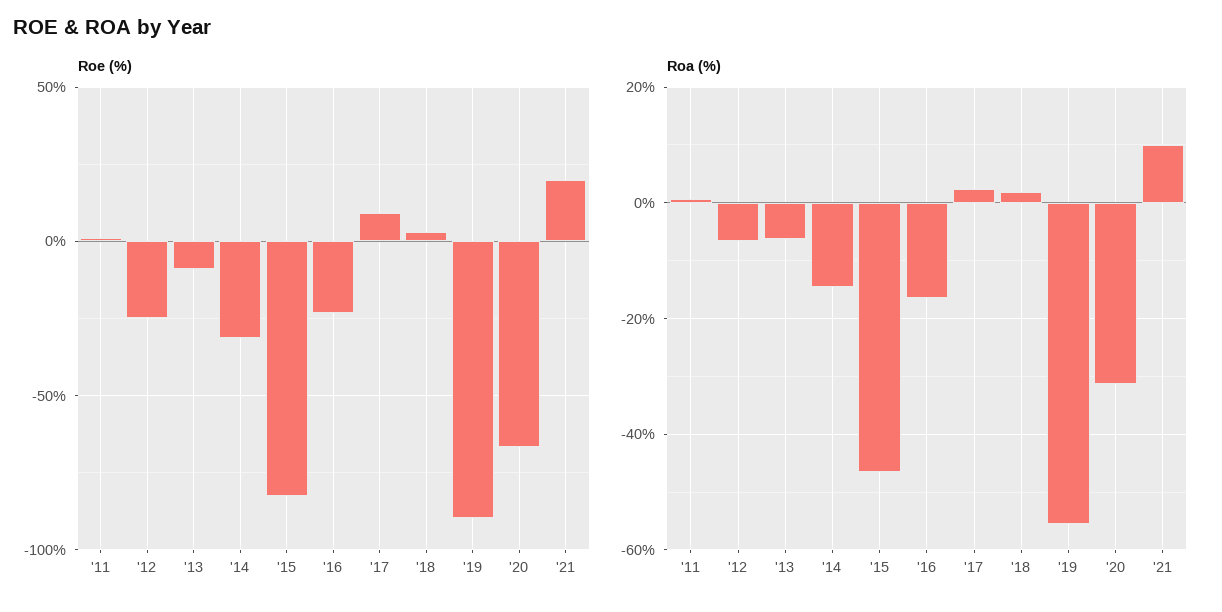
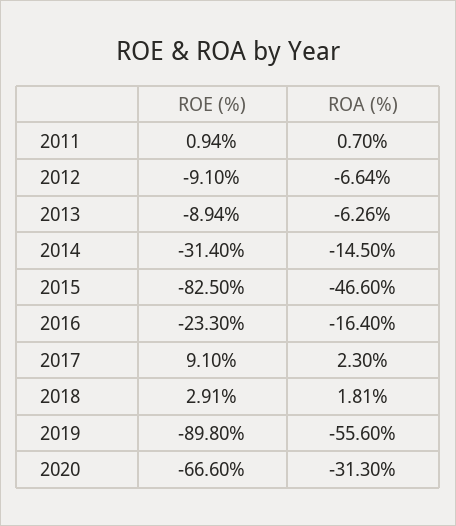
Roe (%), '12: -25 -> -9.1
Roe (%), '21: 20 -> none
Roa (%), '21: 10 -> none

